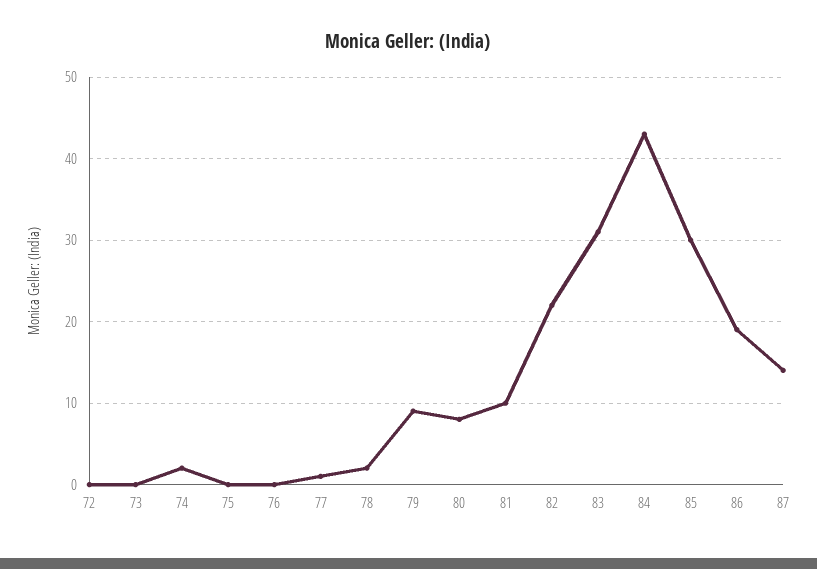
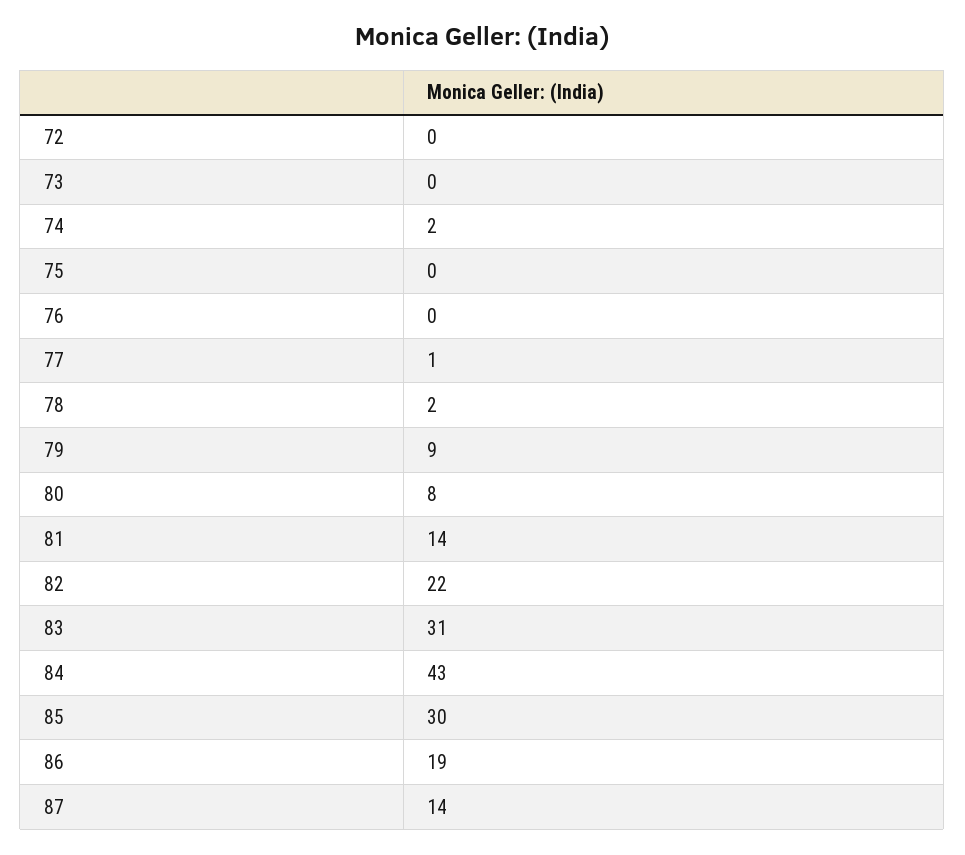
81: 10 -> 14

